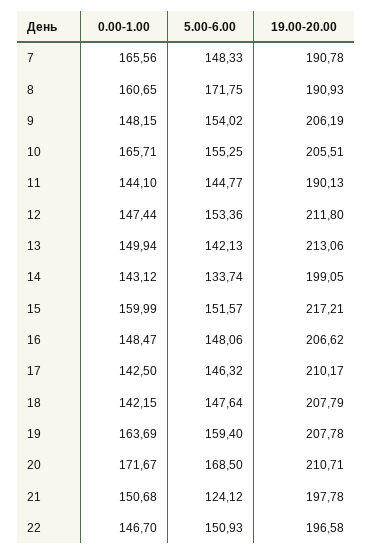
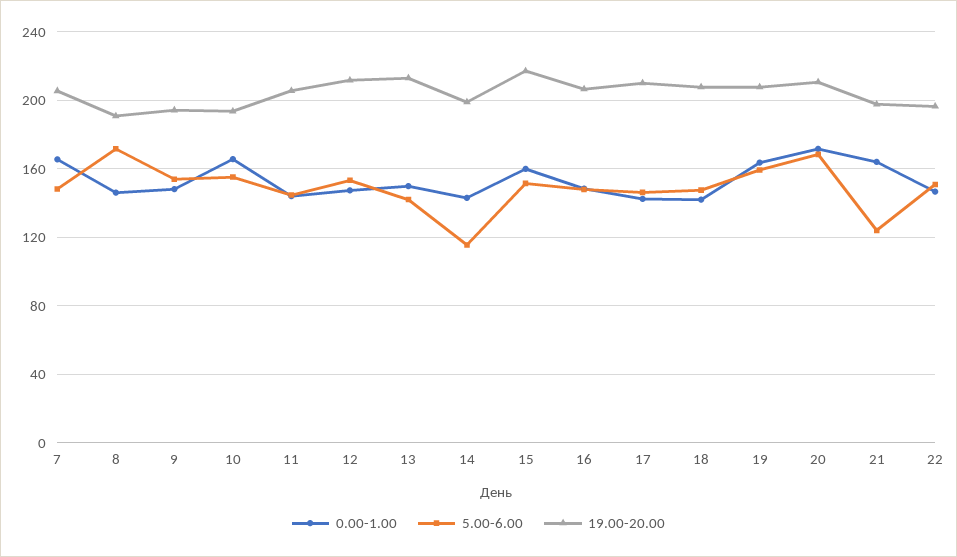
19.00-20.00, 7: 190.78 -> 205
0.00-1.00, 8: 160.65 -> 145
19.00-20.00, 9: 206.19 -> 195
19.00-20.00, 10: 205.51 -> 195
19.00-20.00, 11: 190.13 -> 205
5.00-6.00, 14: 133.74 -> 115
0.00-1.00, 21: 150.68 -> 165

